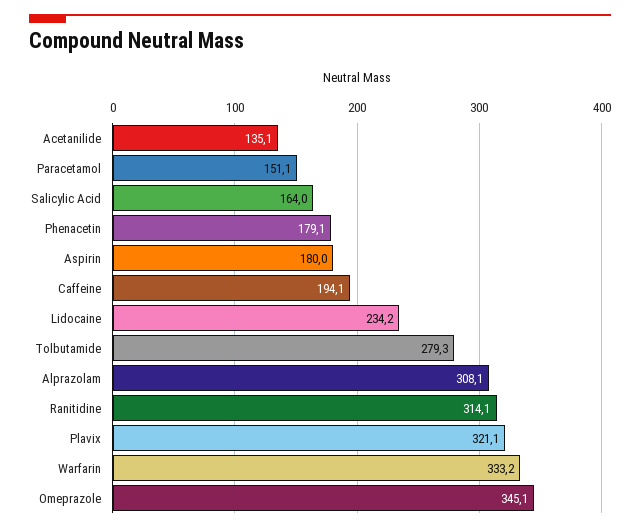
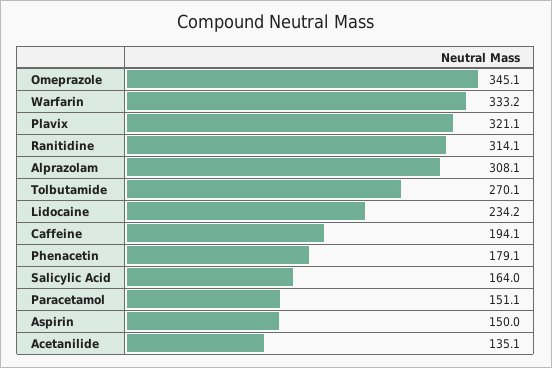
Aspirin: 180 -> 150
Tolbutamide: 279.3 -> 270.1

